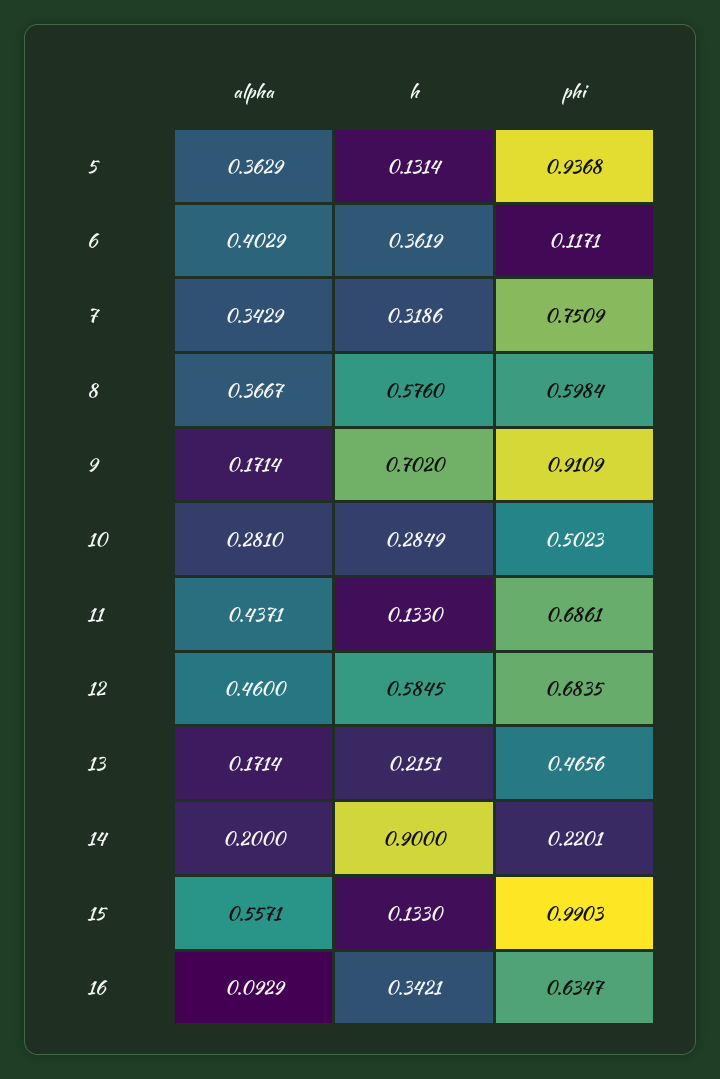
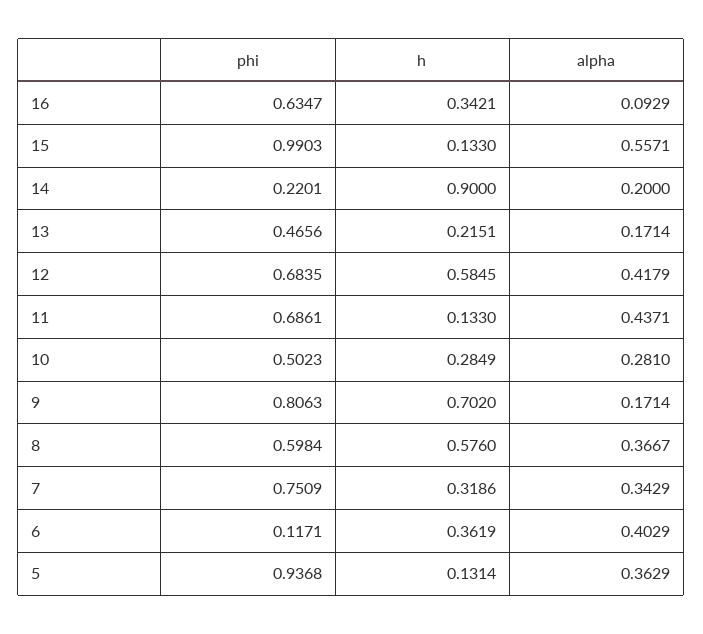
phi, 9: 0.9109 -> 0.8063
alpha, 12: 0.46 -> 0.4179

